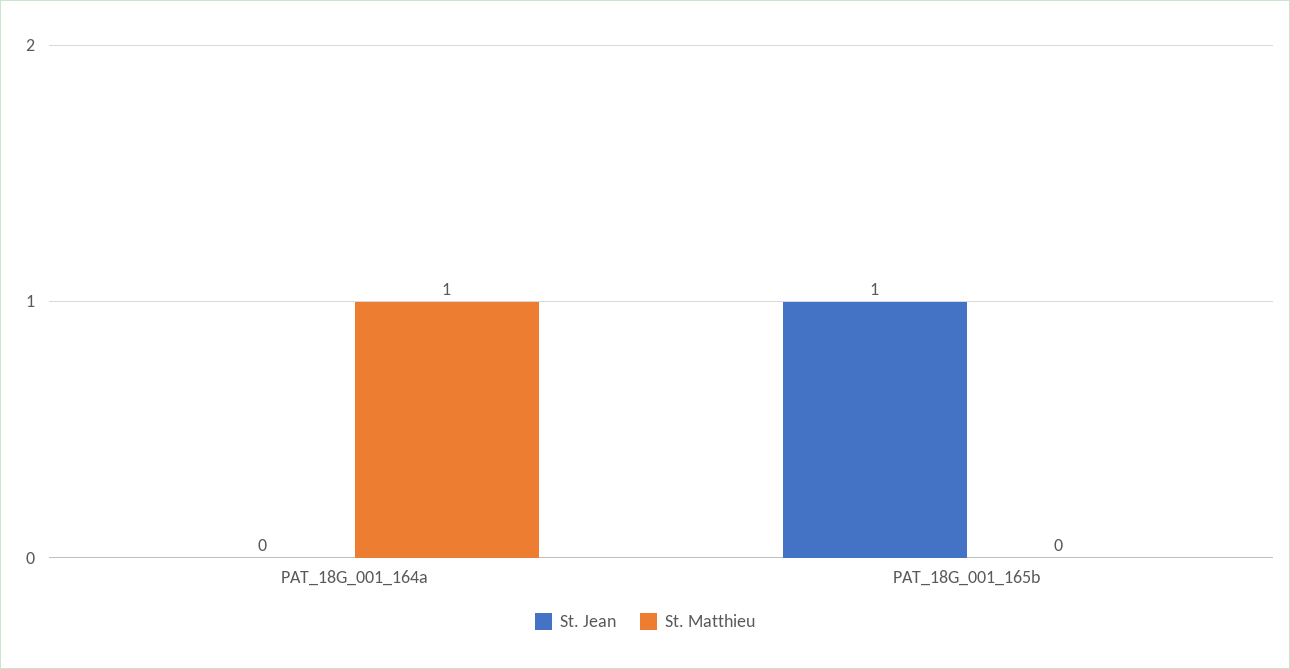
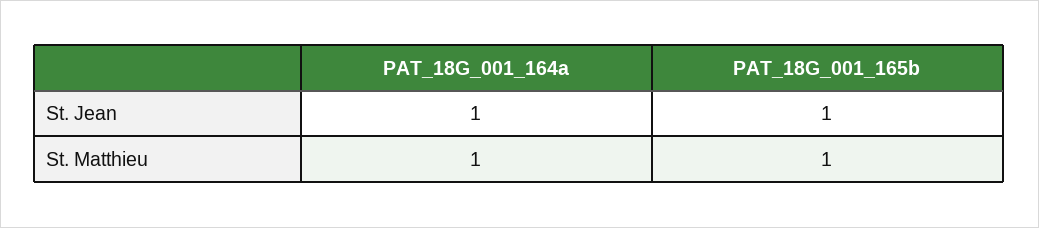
St. Jean, PAT_18G_001_164a: 0 -> 1
St. Matthieu, PAT_18G_001_165b: 0 -> 1

